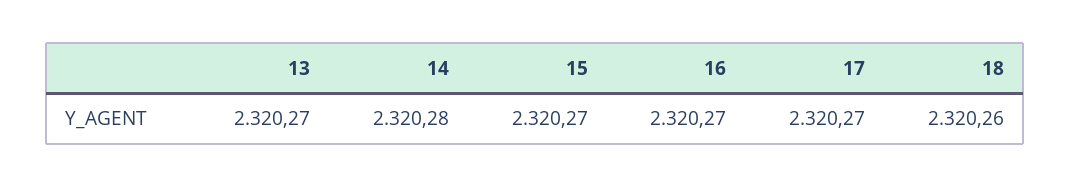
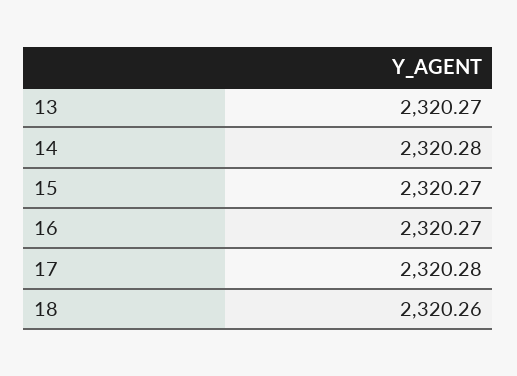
17: 2320.27 -> 2320.28

